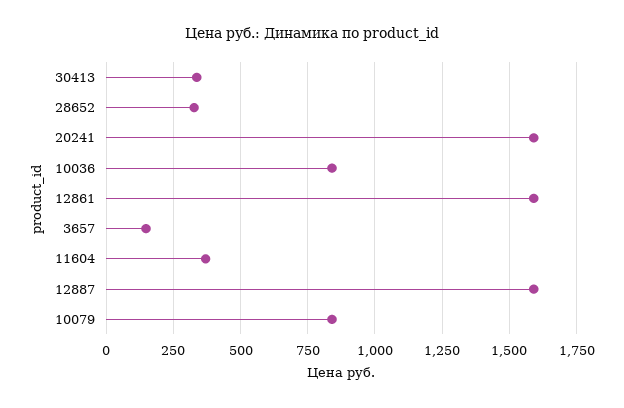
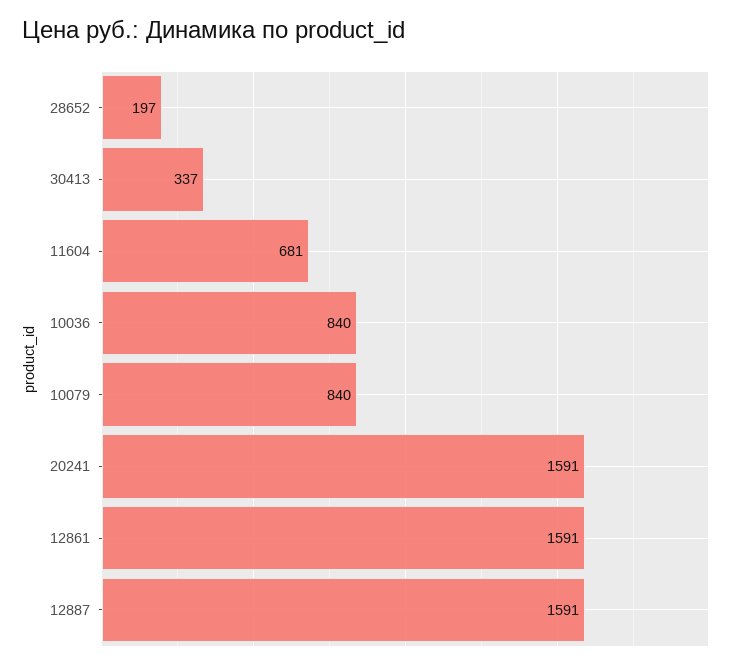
28652: 325 -> 197
3657: 150 -> none
11604: 375 -> 681

